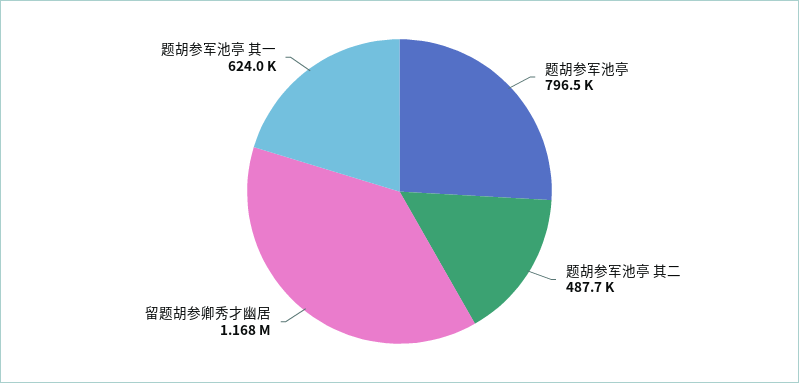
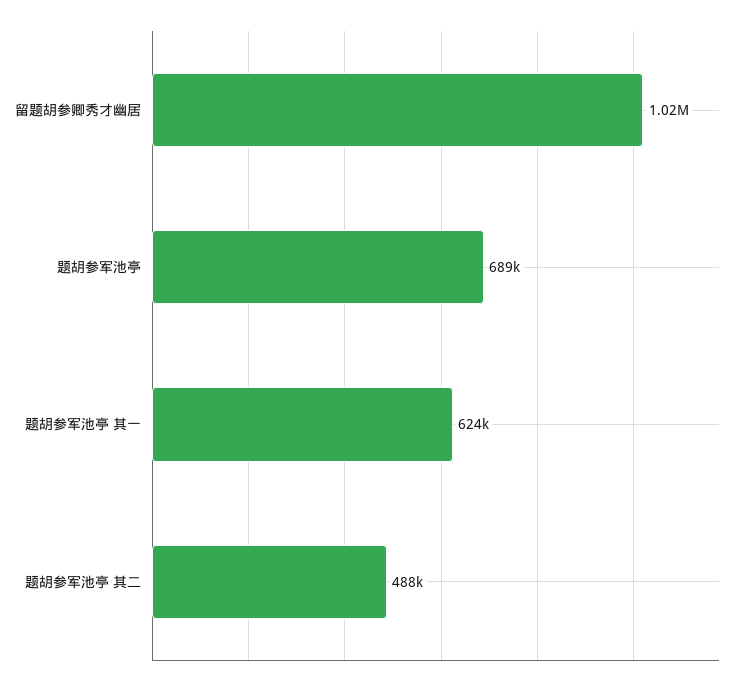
题胡参军池亭: 796500 -> 689000
留题胡参卿秀才幽居: 1168000 -> 1020000

